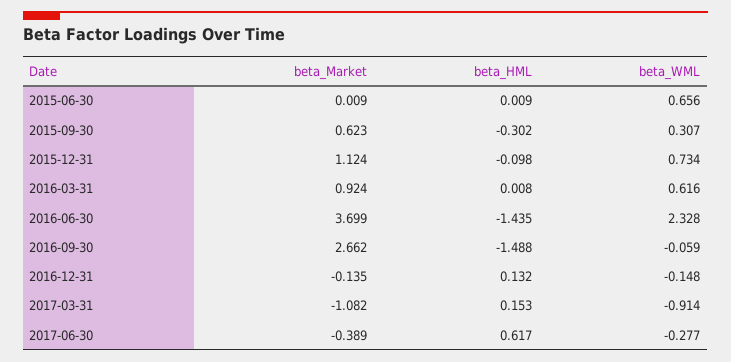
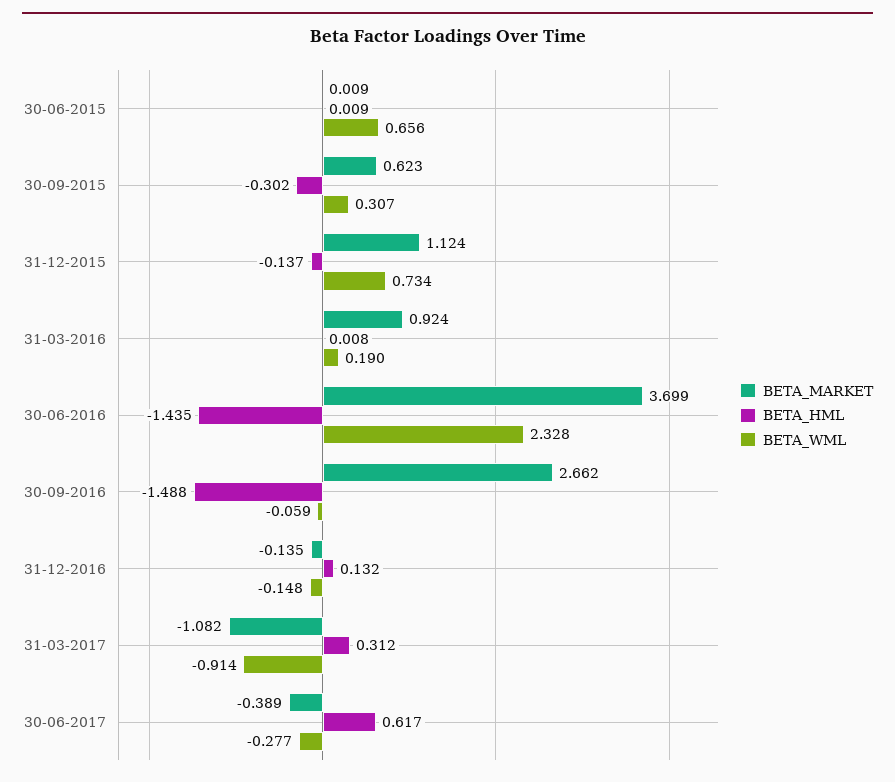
beta_HML, 2015-12-31: -0.098 -> -0.137
beta_WML, 2016-03-31: 0.616 -> 0.19
beta_HML, 2017-03-31: 0.153 -> 0.312

